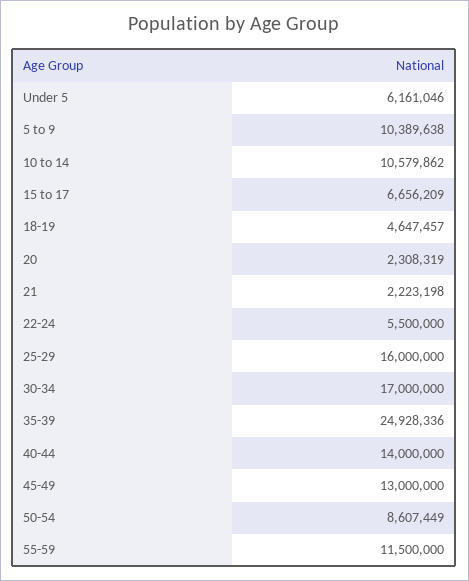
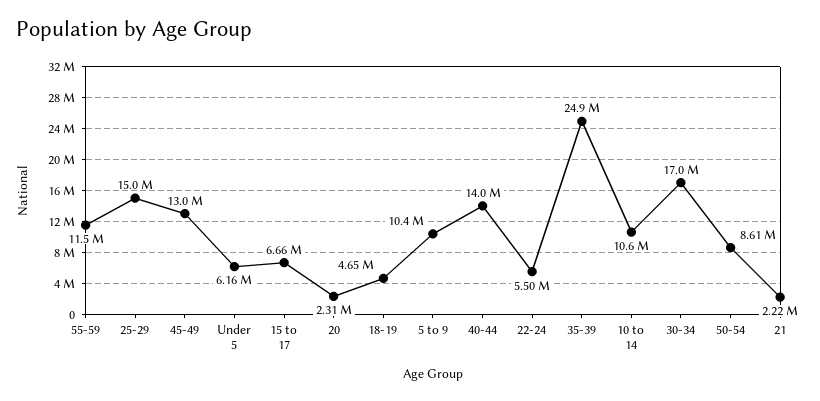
25-29: 16000000 -> 15000000

